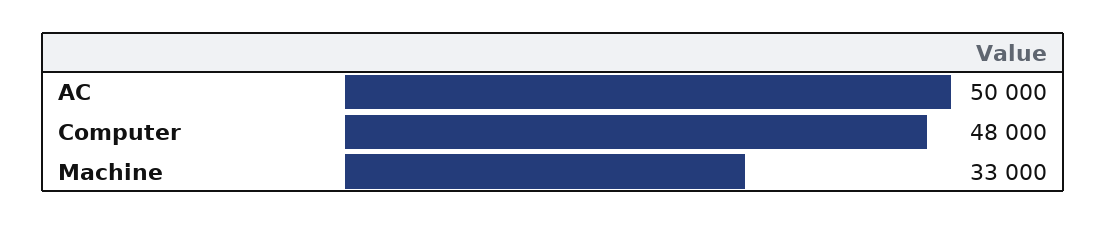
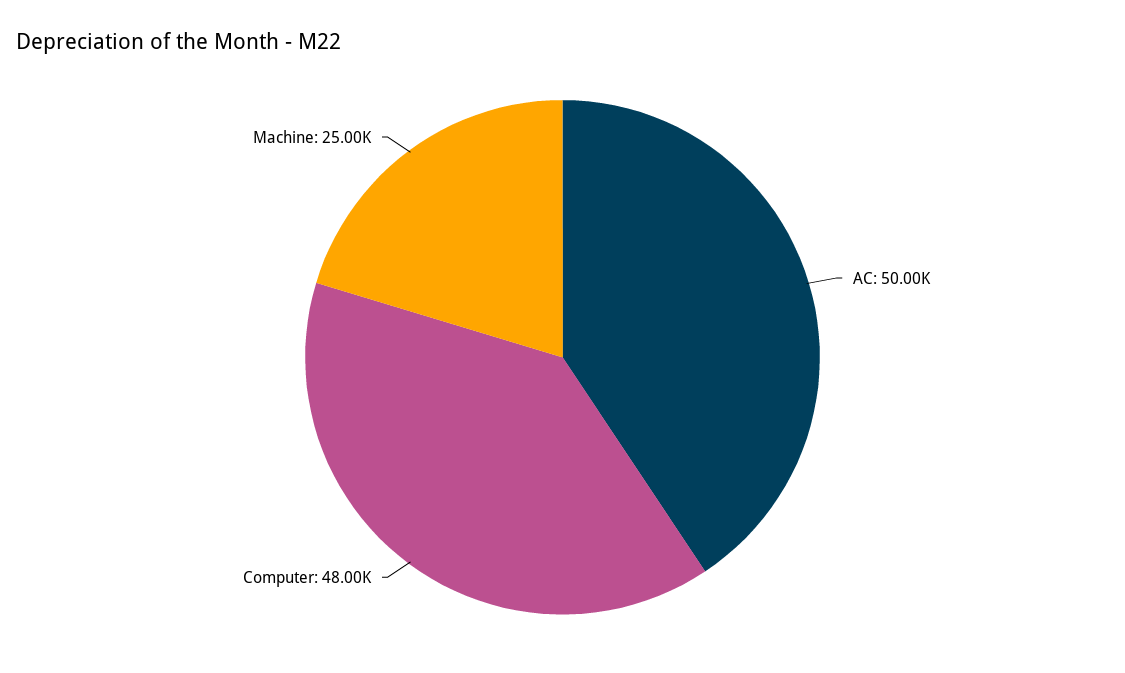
Machine: 33000 -> 25000

